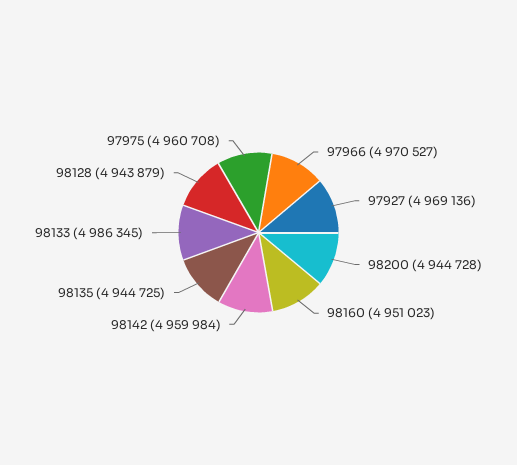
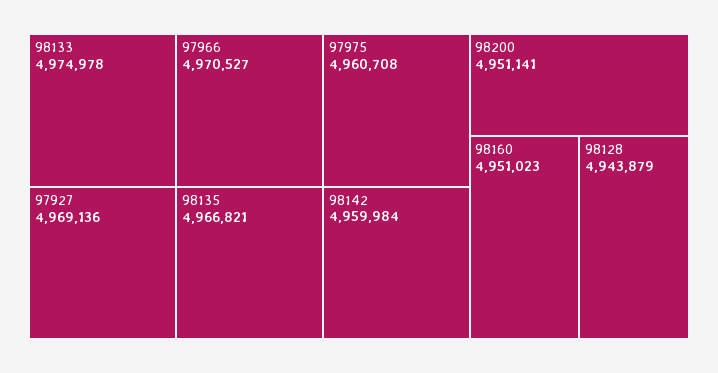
98200: 4944728 -> 4951141
98135: 4944725 -> 4966821
98133: 4986345 -> 4974978

